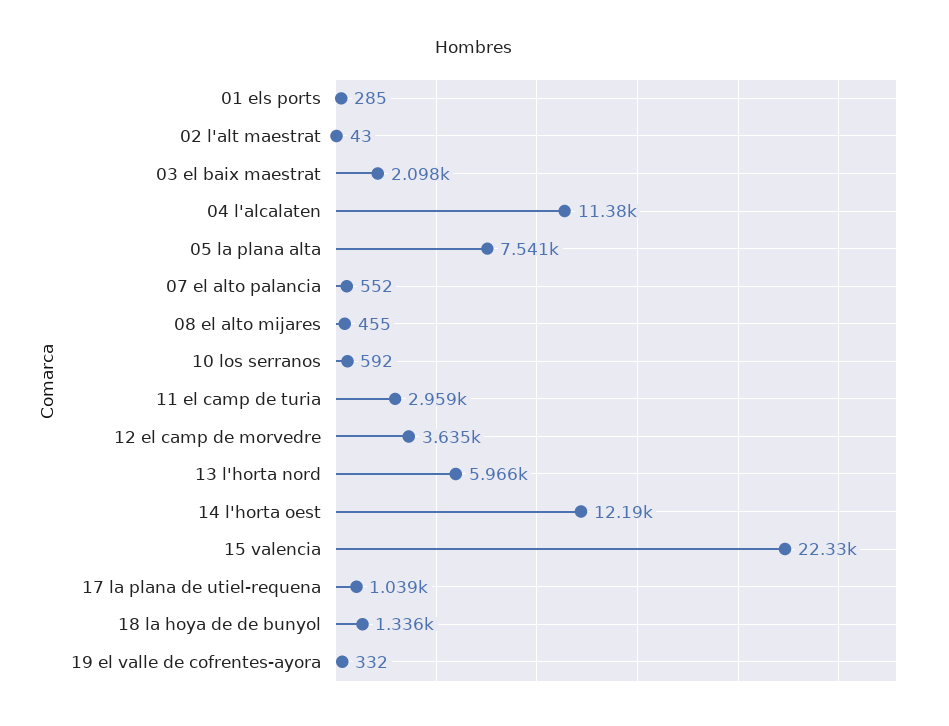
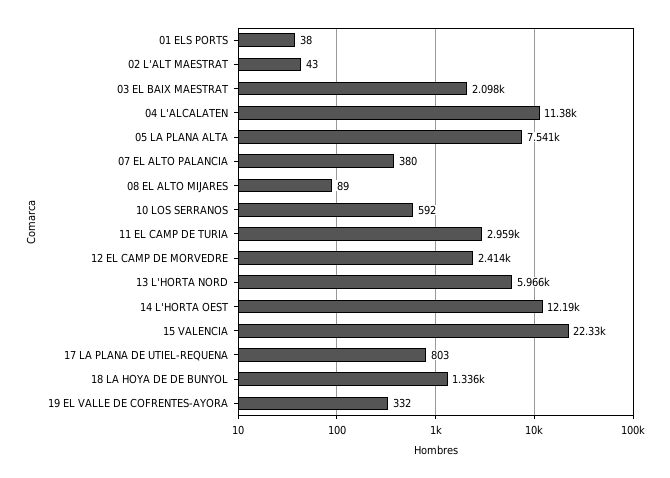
01 els ports: 285 -> 38
07 el alto palancia: 552 -> 380
08 el alto mijares: 455 -> 89
12 el camp de morvedre: 3635 -> 2414
17 la plana de utiel-requena: 1039 -> 803

